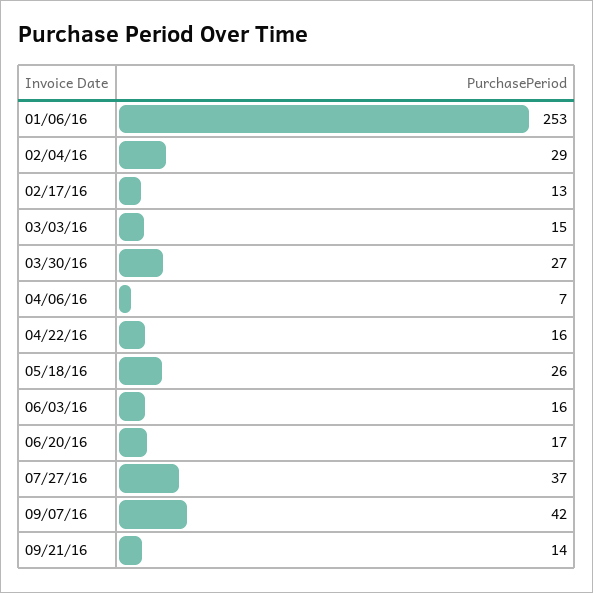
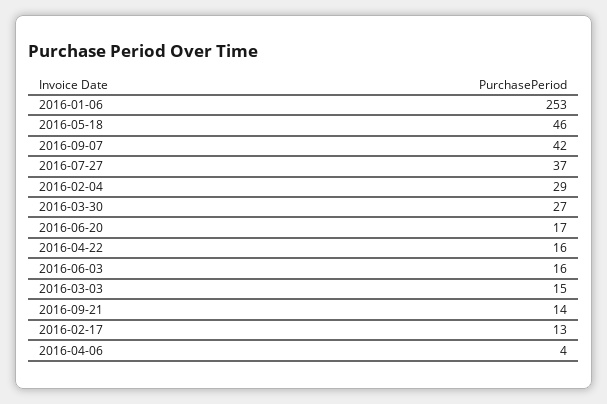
04/06/16: 7 -> 4
05/18/16: 26 -> 46

